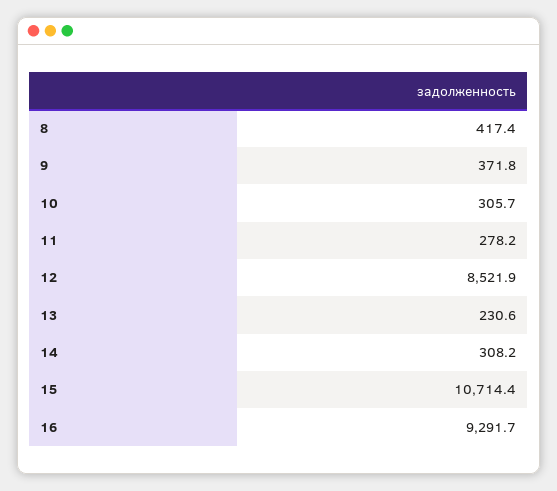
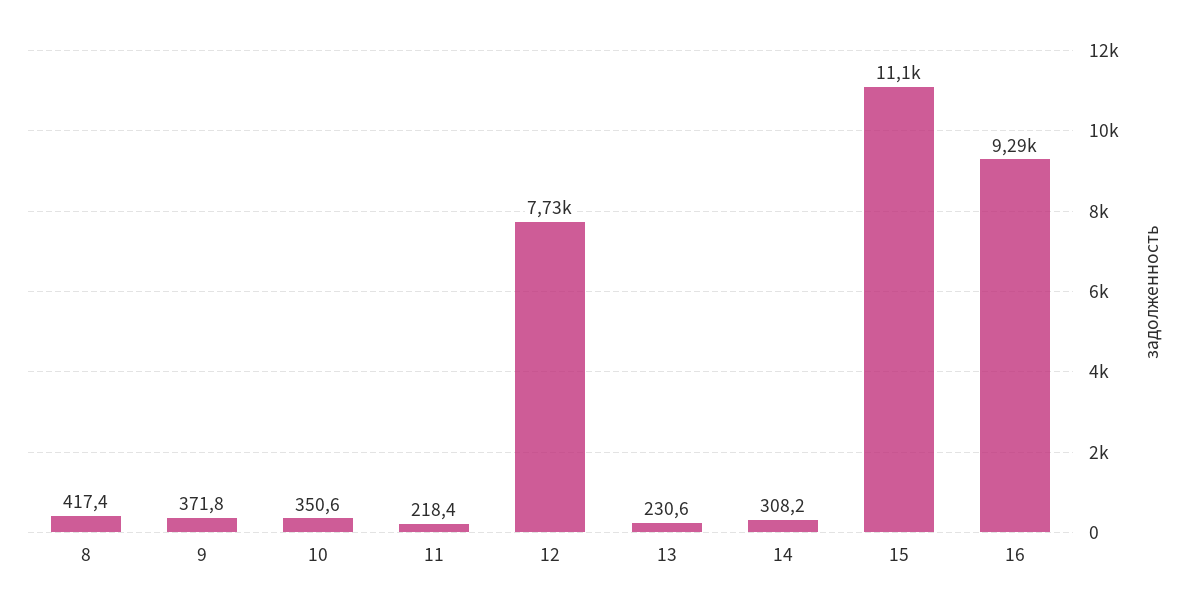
10: 305.7 -> 350.6
11: 278.2 -> 218.4
12: 8521.9 -> 7730
15: 10714.4 -> 11100

